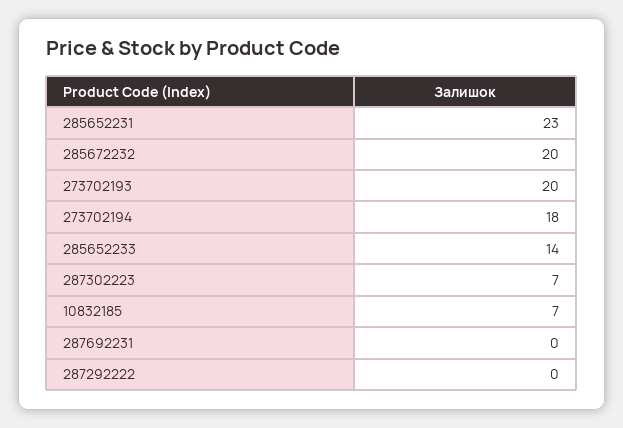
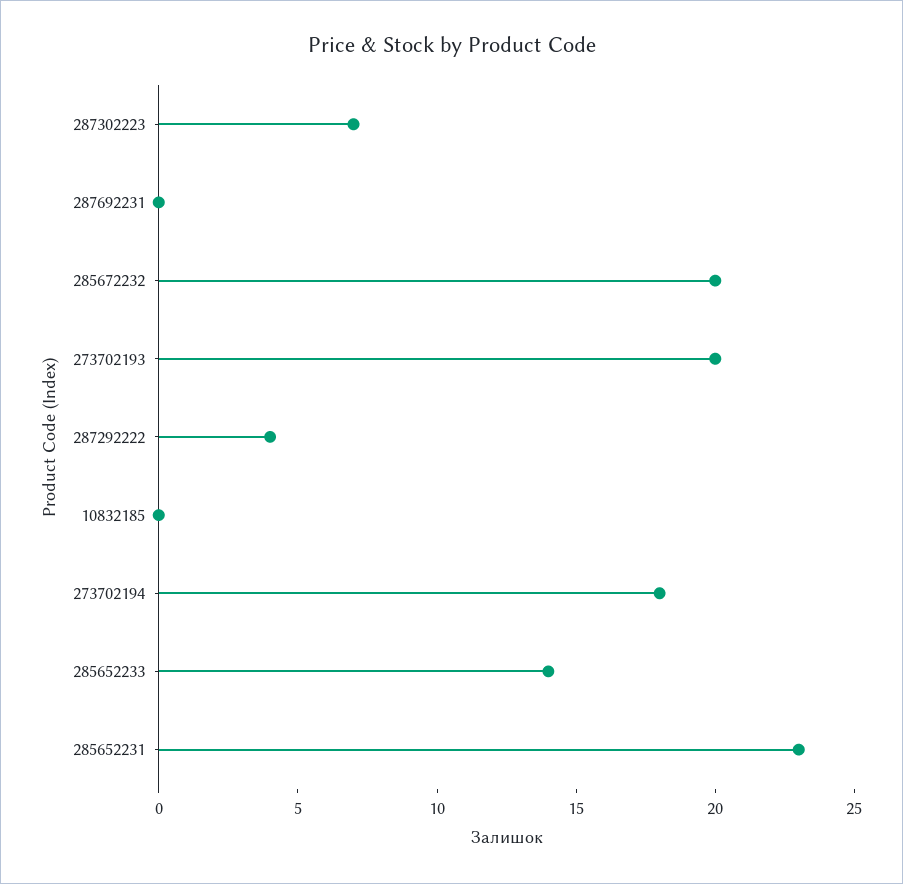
10832185: 7 -> 0
287292222: 0 -> 4

